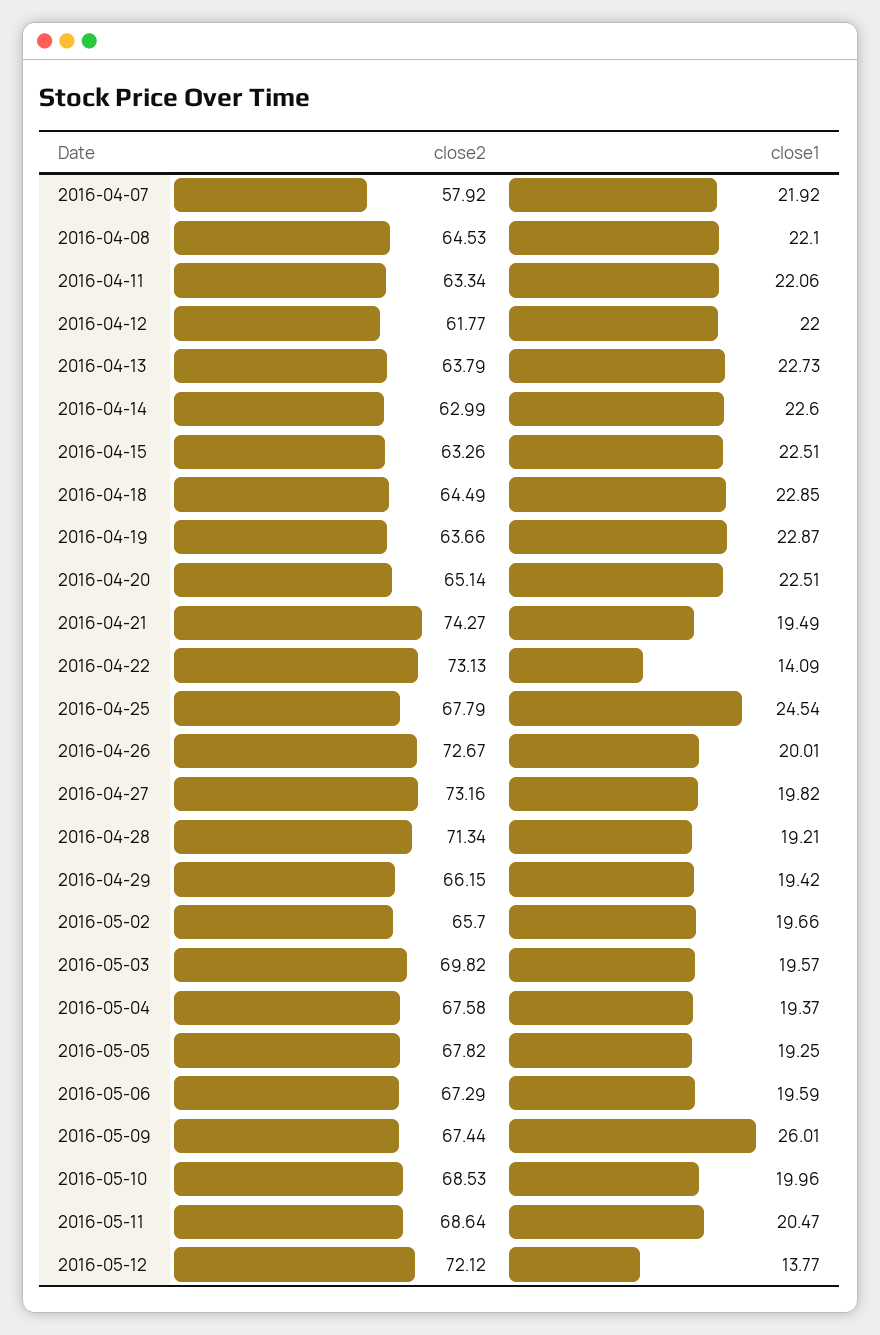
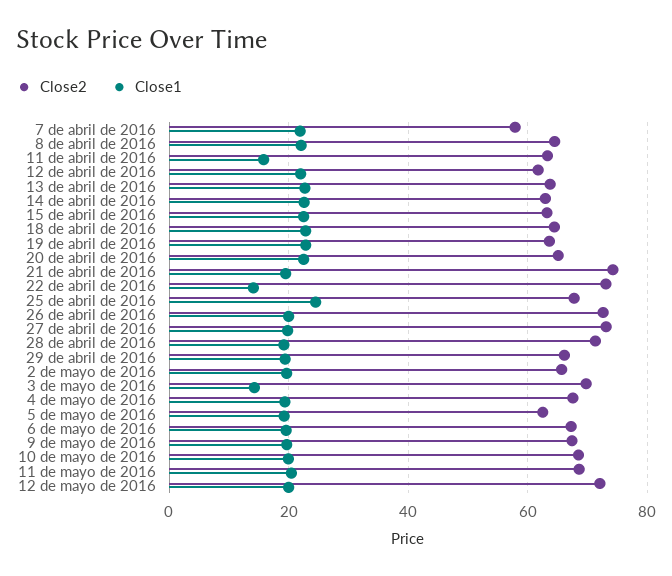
close1, 2016-04-11: 22.06 -> 16
close1, 2016-05-03: 19.57 -> 14
close2, 2016-05-05: 67.82 -> 62
close1, 2016-05-09: 26.01 -> 20
close1, 2016-05-12: 13.77 -> 20

